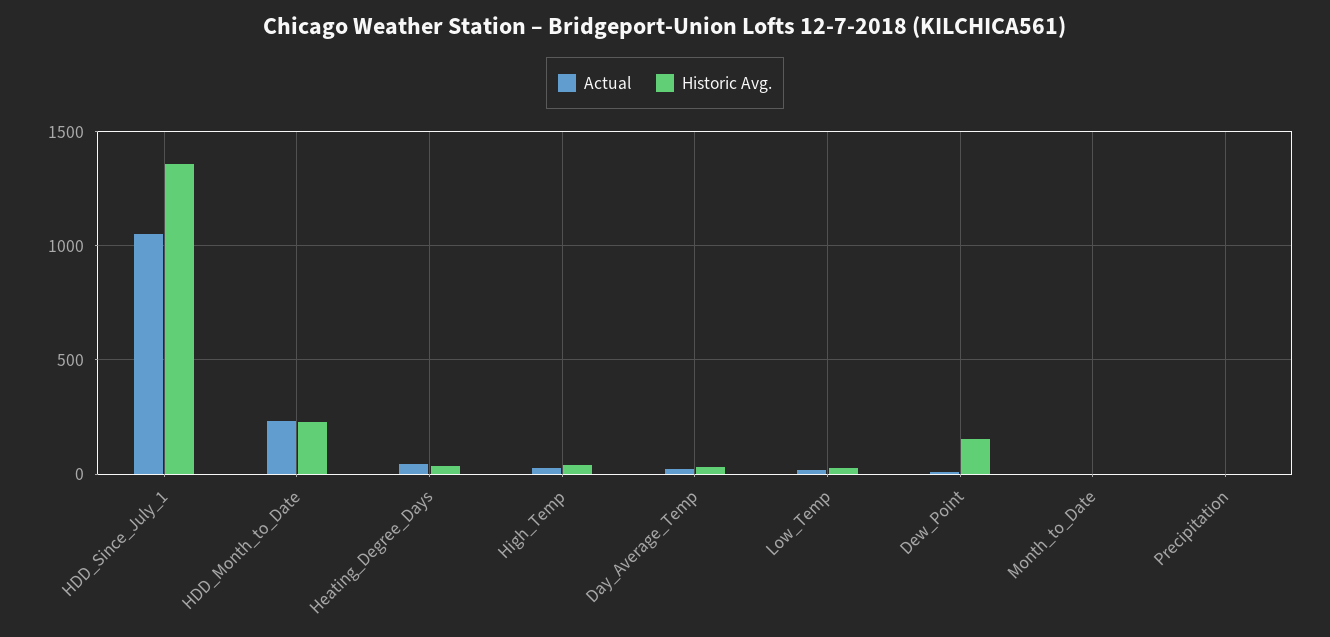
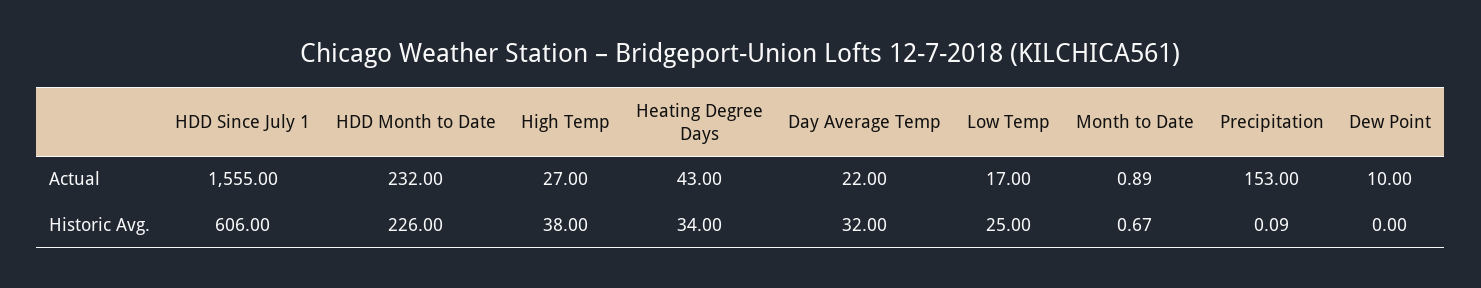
Actual, HDD_Since_July_1: 1050 -> 1555
Historic Avg., HDD_Since_July_1: 1350 -> 606
Historic Avg., Dew_Point: 150 -> 0
Actual, Precipitation: 0 -> 153

